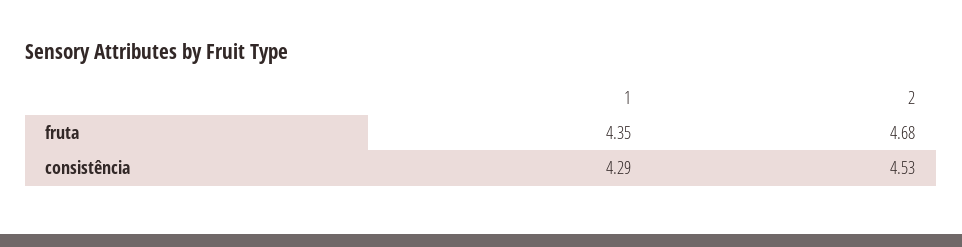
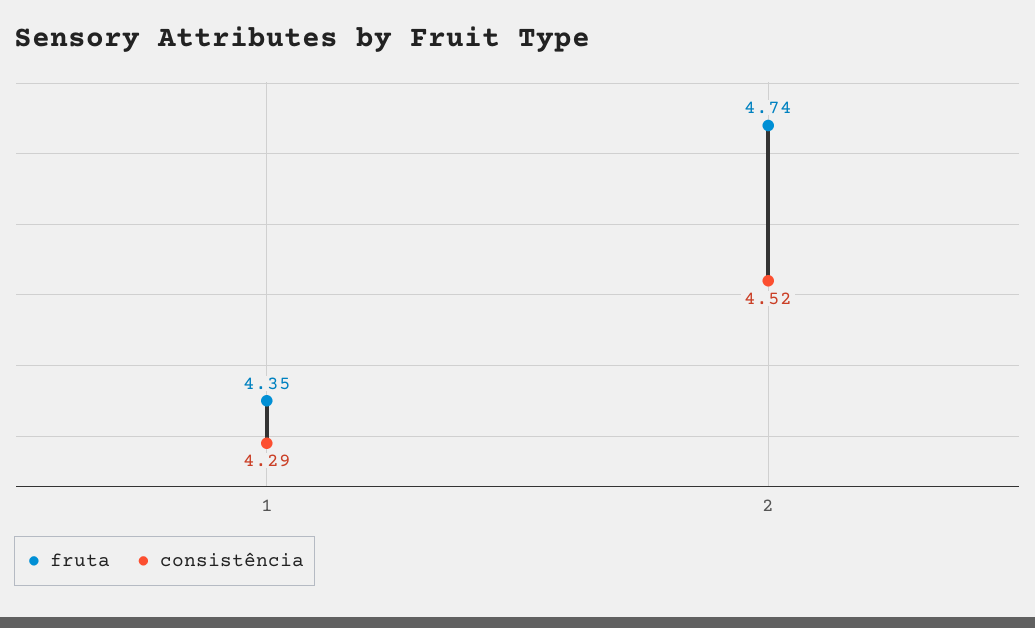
fruta, 2: 4.68 -> 4.74
consistência, 2: 4.53 -> 4.52

